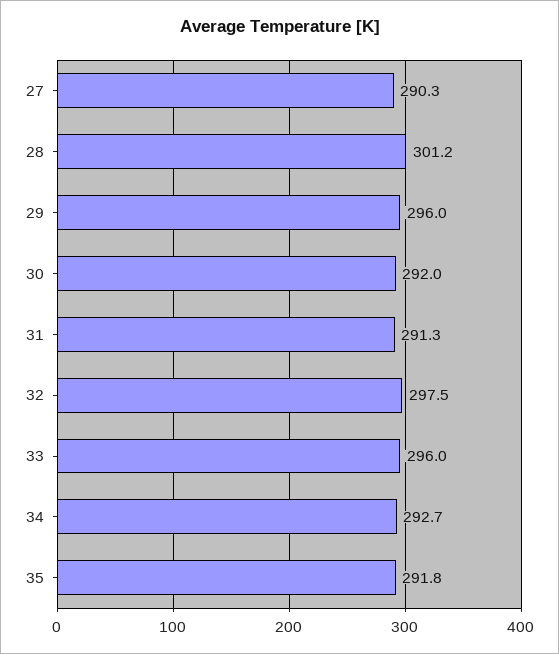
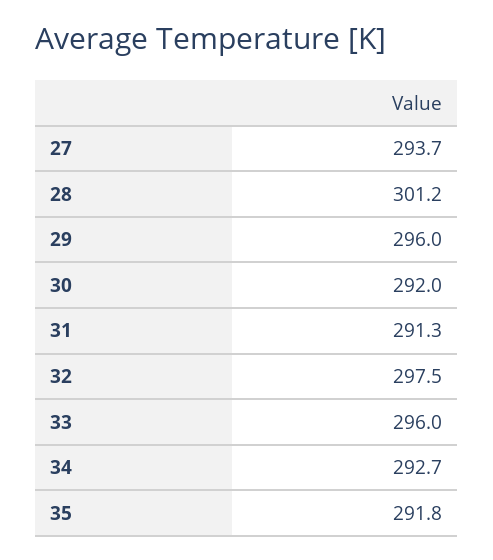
27: 290.3 -> 293.7

